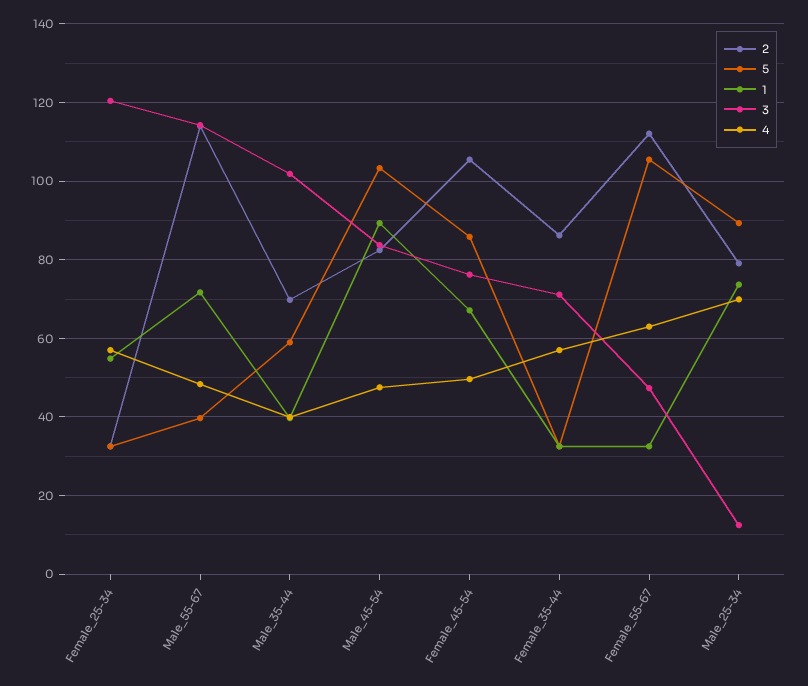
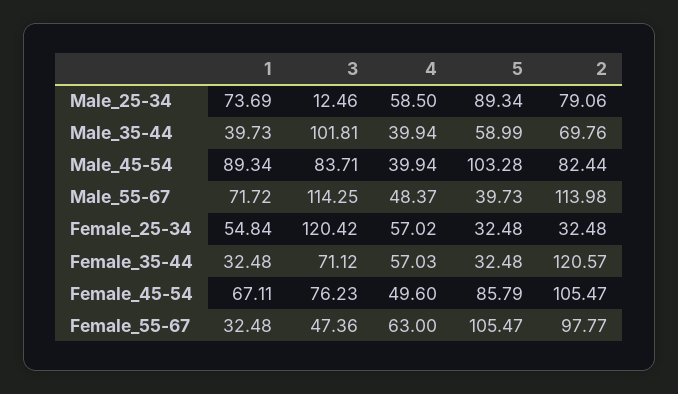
4, Male_45-54: 48 -> 39.94
2, Female_35-44: 86 -> 120.57
2, Female_55-67: 112 -> 97.77
4, Male_25-34: 70 -> 58.5

